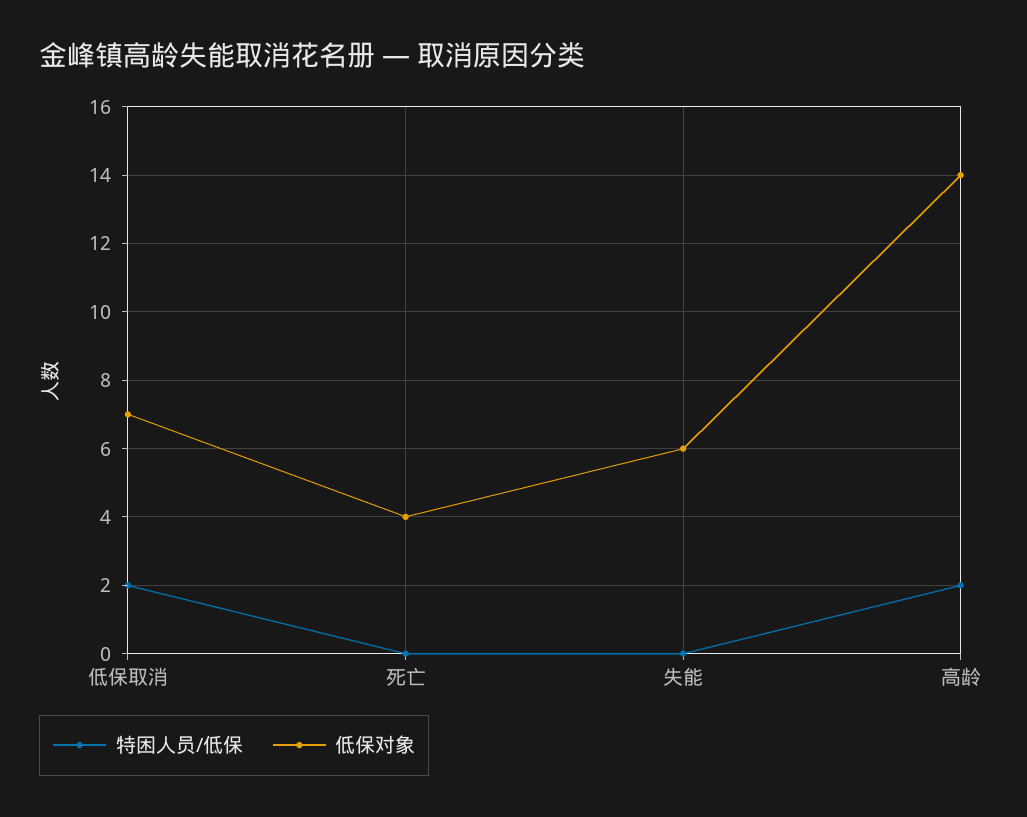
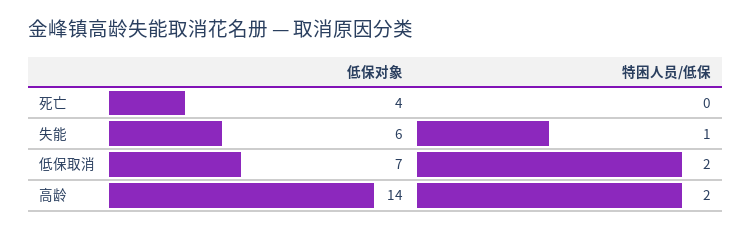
特困人员/低保, 失能: 0 -> 1

